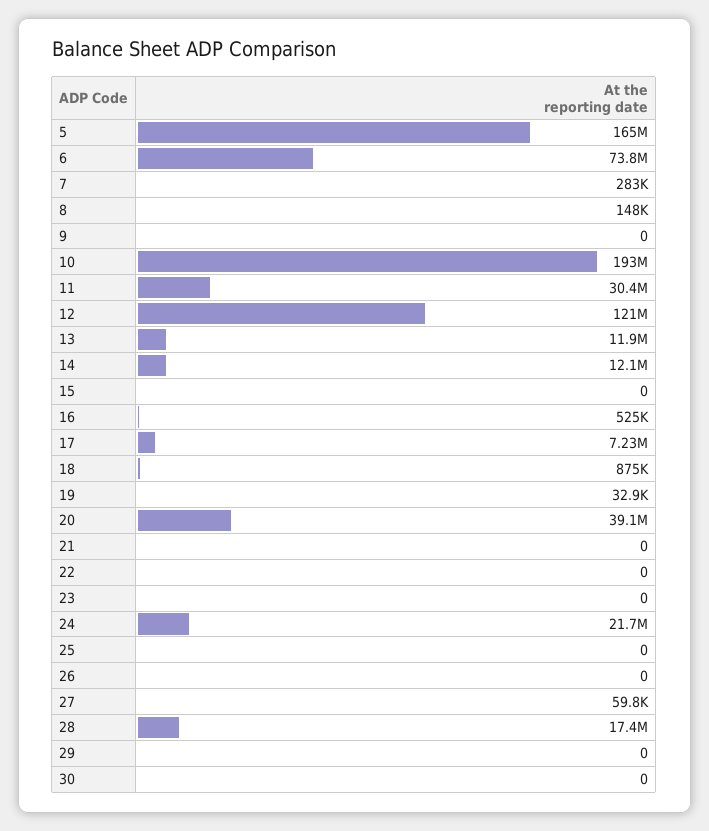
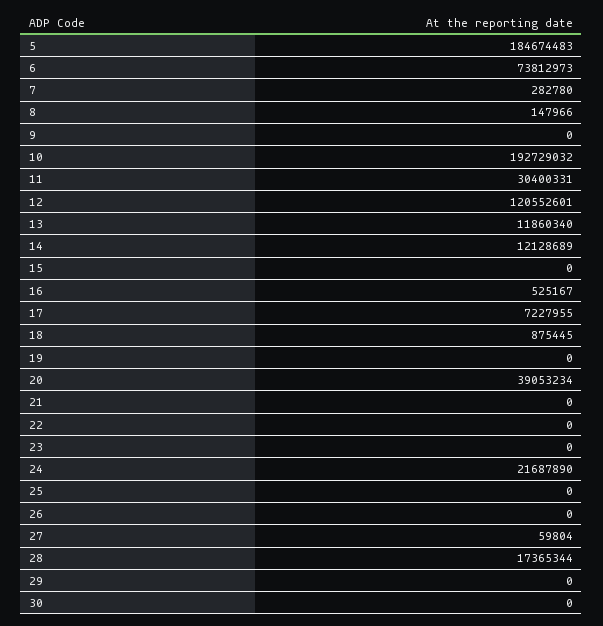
5: 165000000 -> 184674483
19: 32900 -> 0

